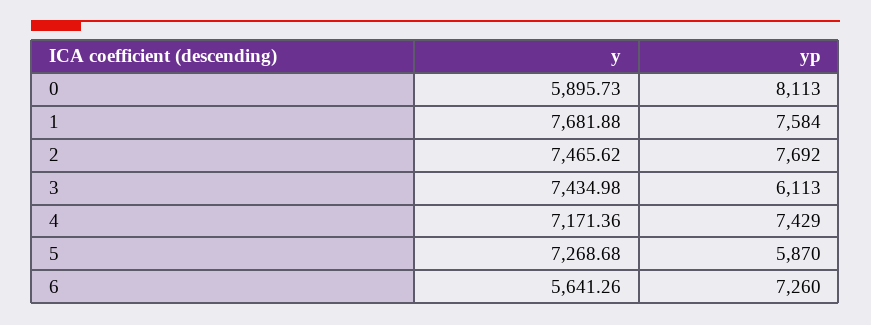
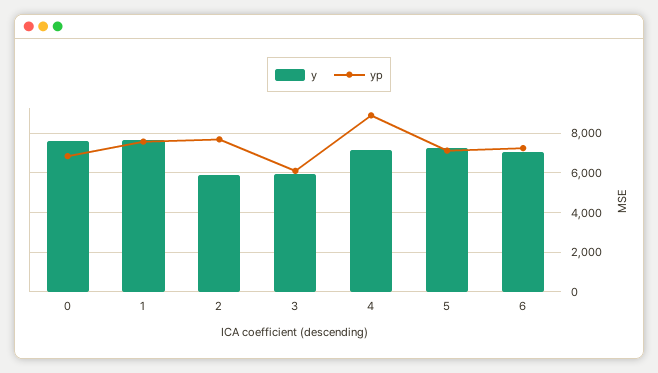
y, 0: 5895.73 -> 7500
yp, 0: 8113 -> 7000
y, 2: 7465.62 -> 6000
y, 3: 7434.98 -> 6000
yp, 4: 7429 -> 9000
yp, 5: 5870 -> 7000
y, 6: 5641.26 -> 7000

